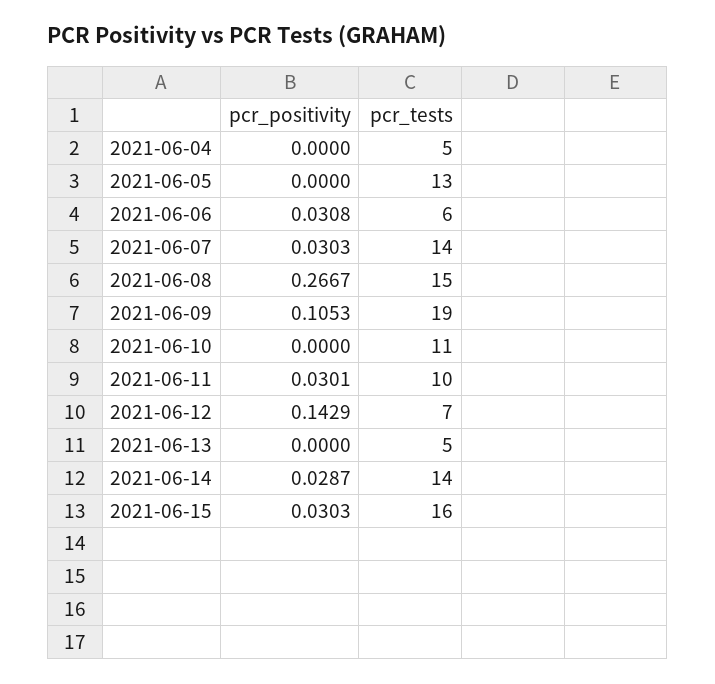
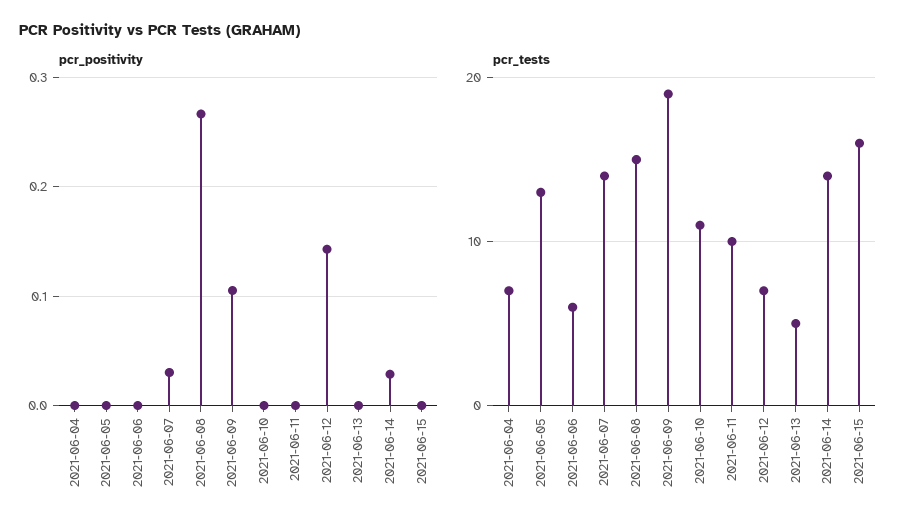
pcr_tests, 2021-06-04: 5 -> 7
pcr_positivity, 2021-06-06: 0.0308 -> 0
pcr_positivity, 2021-06-11: 0.0301 -> 0
pcr_positivity, 2021-06-15: 0.0303 -> 0

